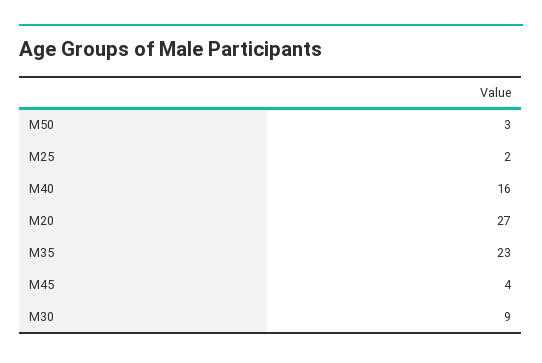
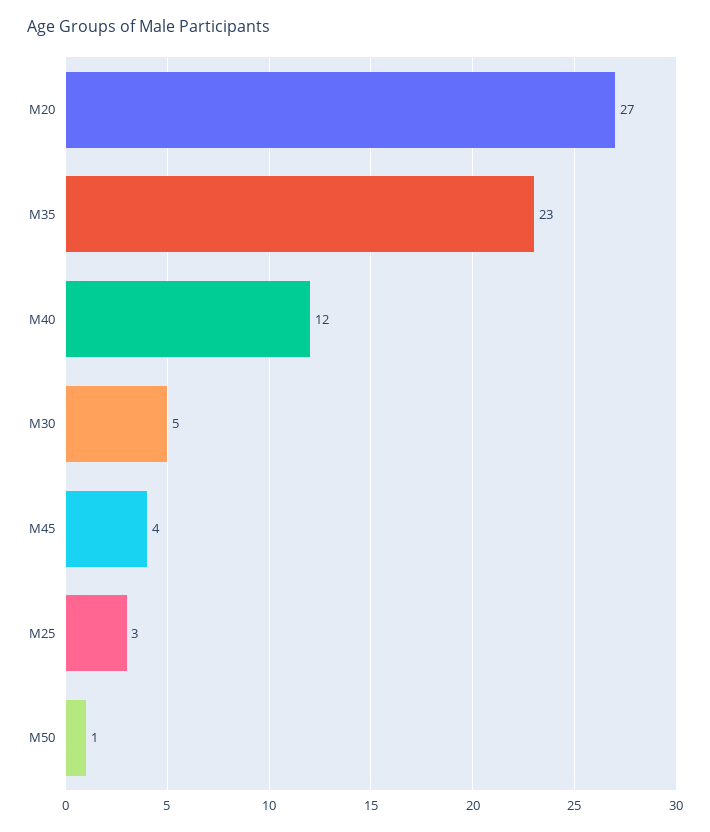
M50: 3 -> 1
M25: 2 -> 3
M40: 16 -> 12
M30: 9 -> 5

